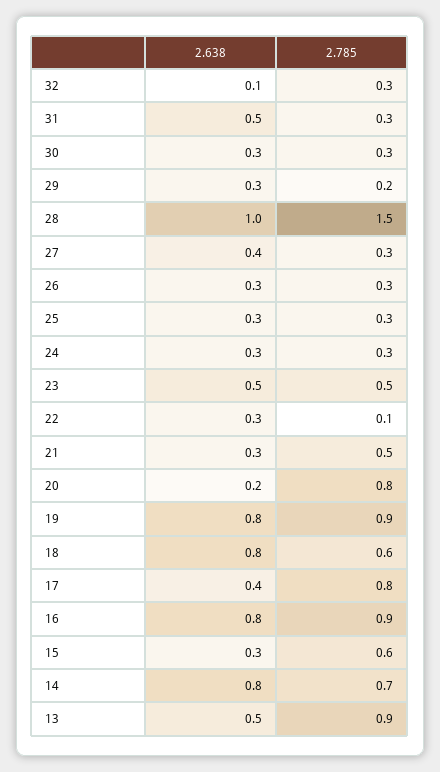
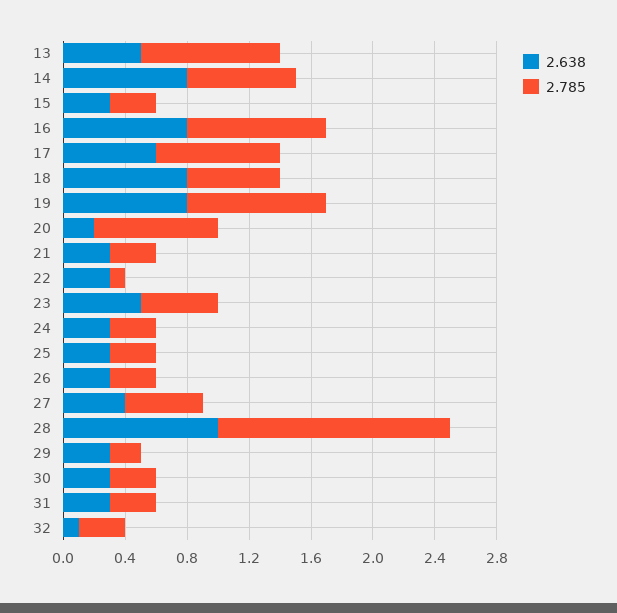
2.638, 31: 0.5 -> 0.3
2.785, 27: 0.3 -> 0.5
2.785, 21: 0.5 -> 0.3
2.638, 17: 0.4 -> 0.6
2.785, 15: 0.6 -> 0.3

